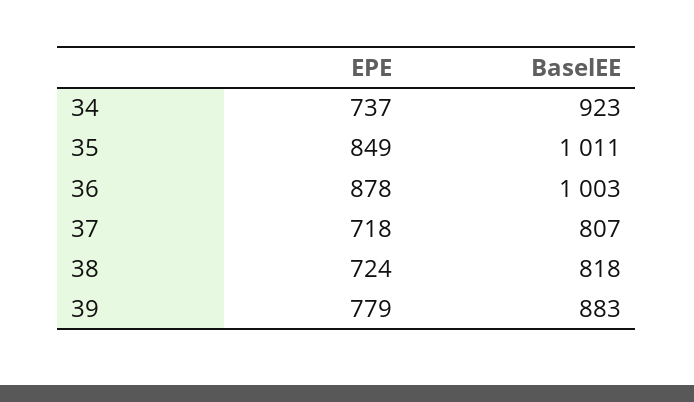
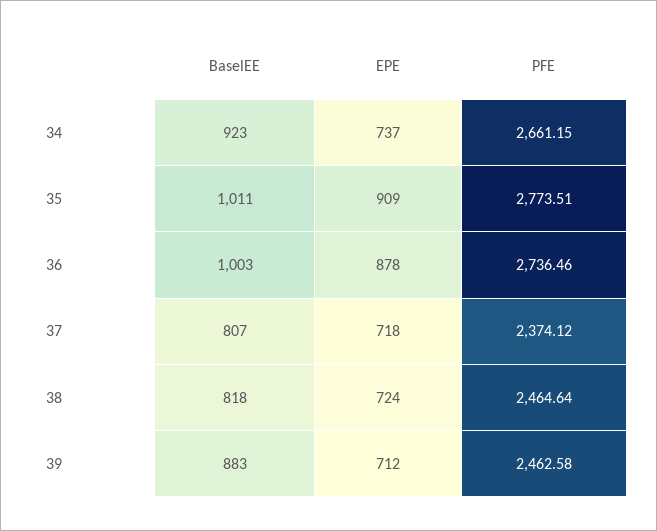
EPE, 35: 849 -> 909
EPE, 39: 779 -> 712
PFE, 34: none -> 2661.15
PFE, 35: none -> 2773.51
PFE, 36: none -> 2736.46
PFE, 37: none -> 2374.12
PFE, 38: none -> 2464.64
PFE, 39: none -> 2462.58

